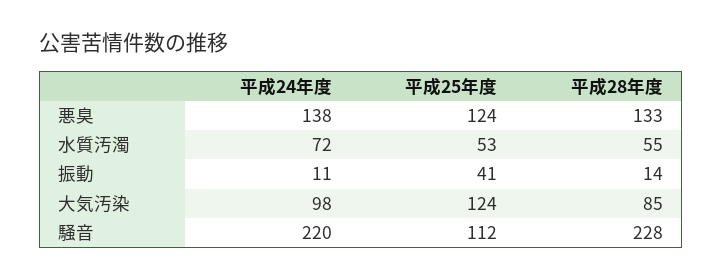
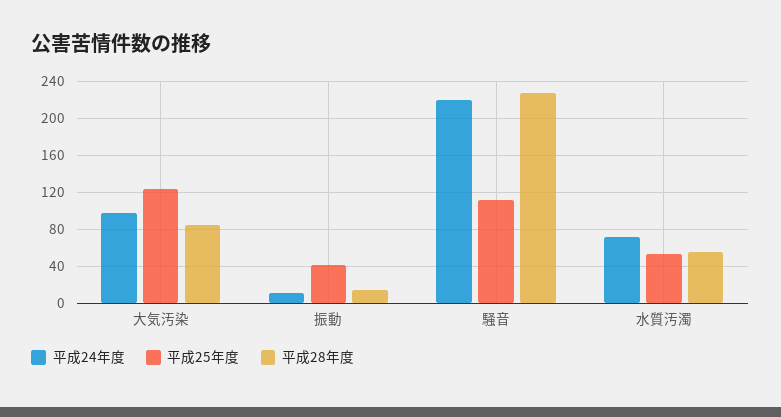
平成24年度, 悪臭: 138 -> none
平成25年度, 悪臭: 124 -> none
平成28年度, 悪臭: 133 -> none

